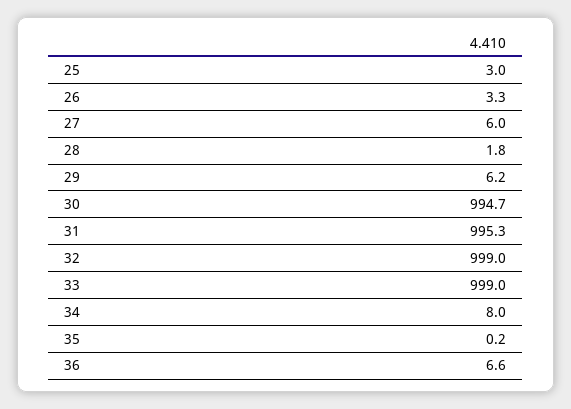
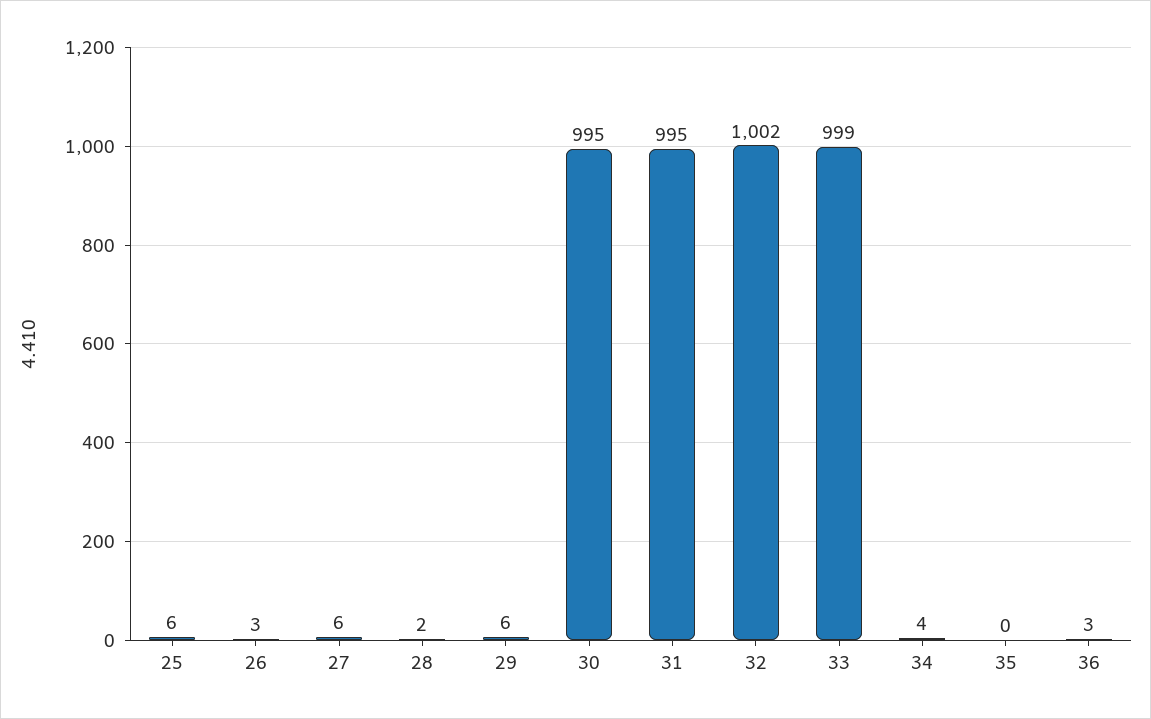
25: 3 -> 6
32: 999 -> 1002
34: 8 -> 4
36: 6.6 -> 3

